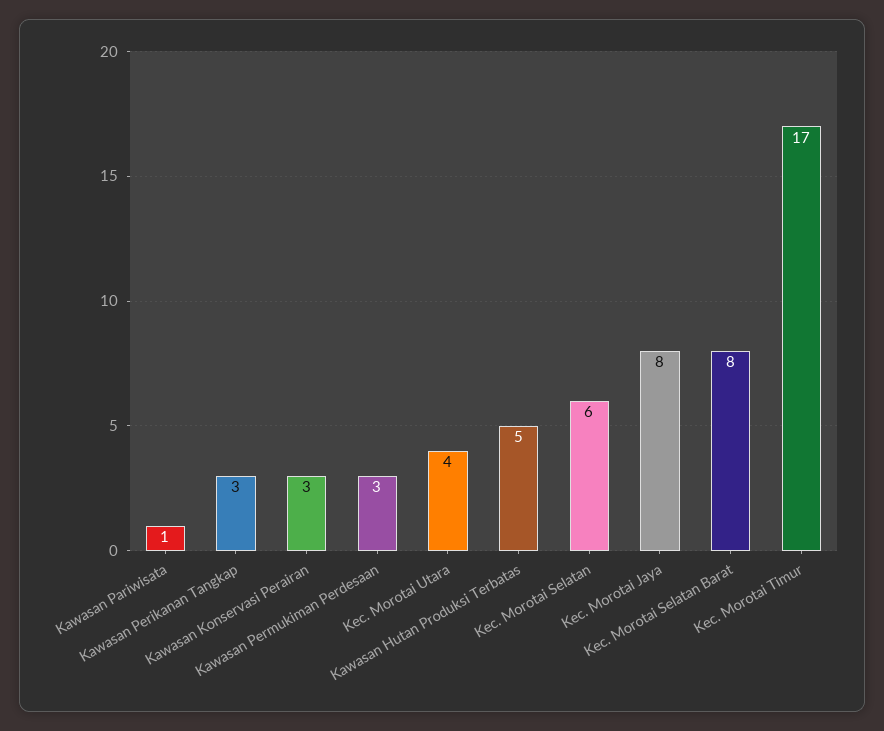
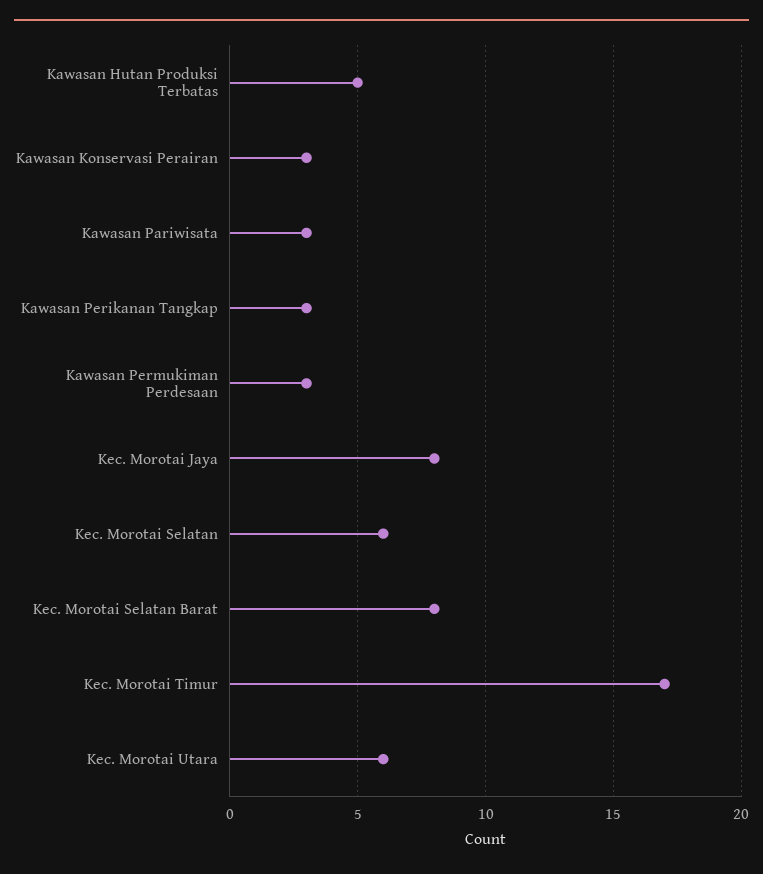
Kawasan Pariwisata: 1 -> 3
Kec. Morotai Utara: 4 -> 6

